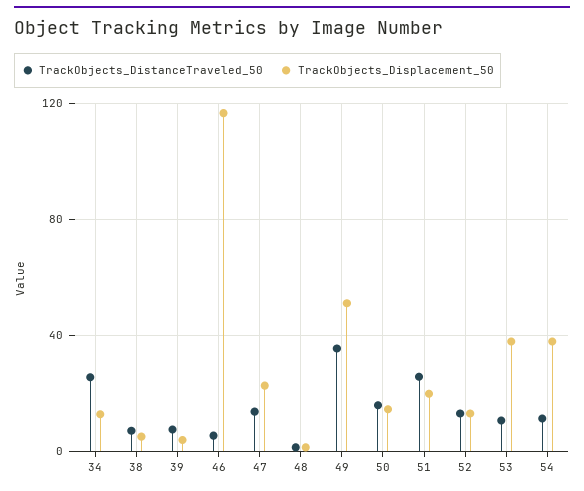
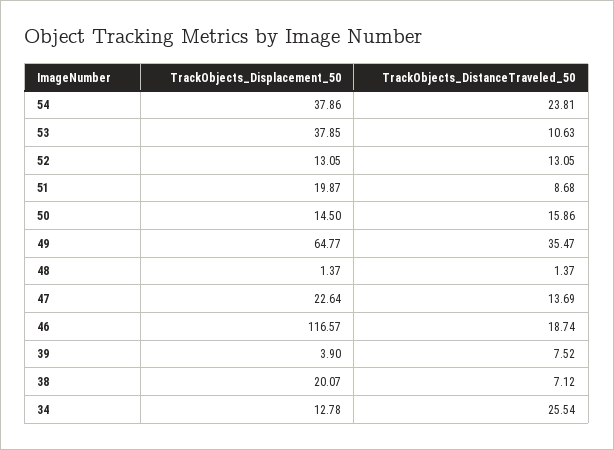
TrackObjects_Displacement_50, 38: 5 -> 20.07
TrackObjects_DistanceTraveled_50, 46: 5 -> 18.74
TrackObjects_Displacement_50, 49: 50 -> 64.77
TrackObjects_DistanceTraveled_50, 51: 25 -> 8.68
TrackObjects_DistanceTraveled_50, 54: 10 -> 23.81

